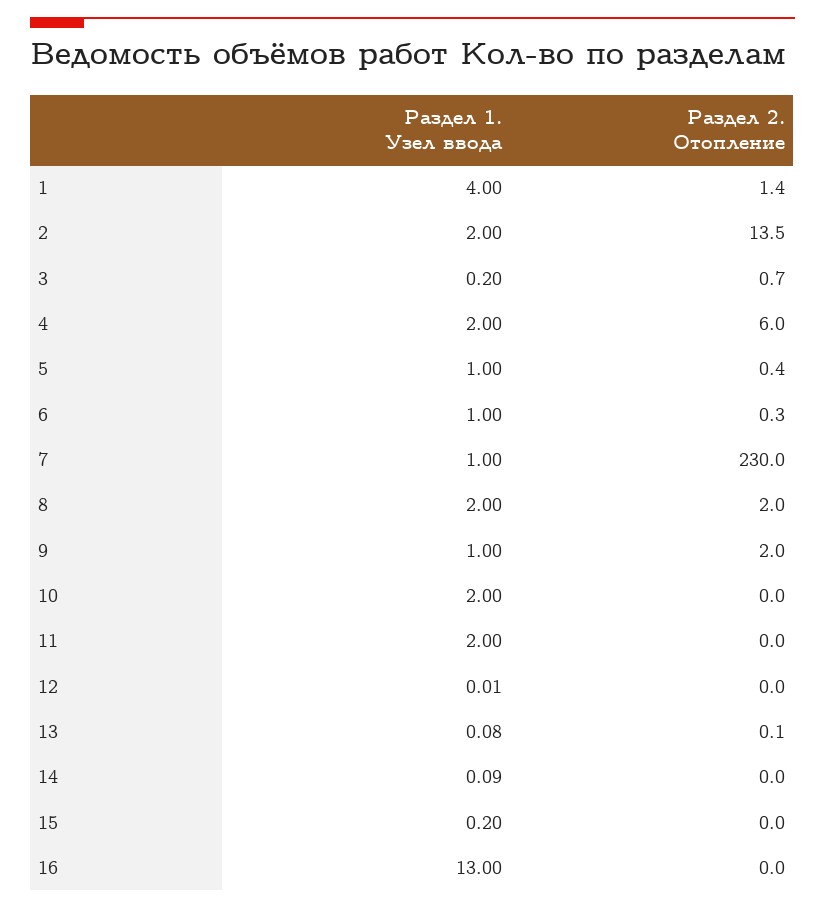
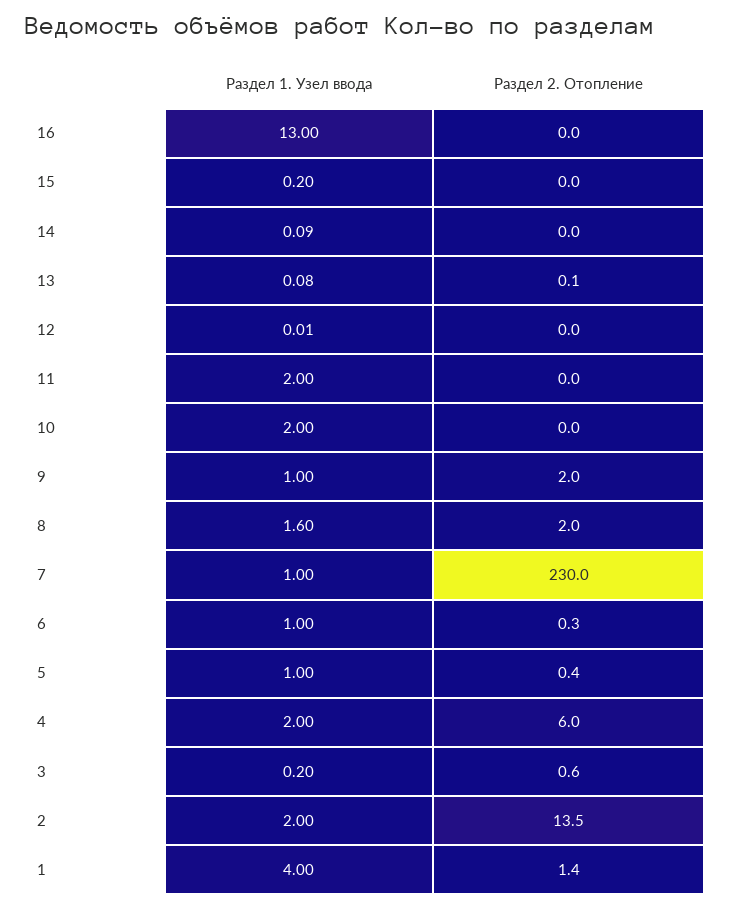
Раздел 2. Отопление, 3: 0.7 -> 0.6
Раздел 1. Узел ввода, 8: 2 -> 1.6

